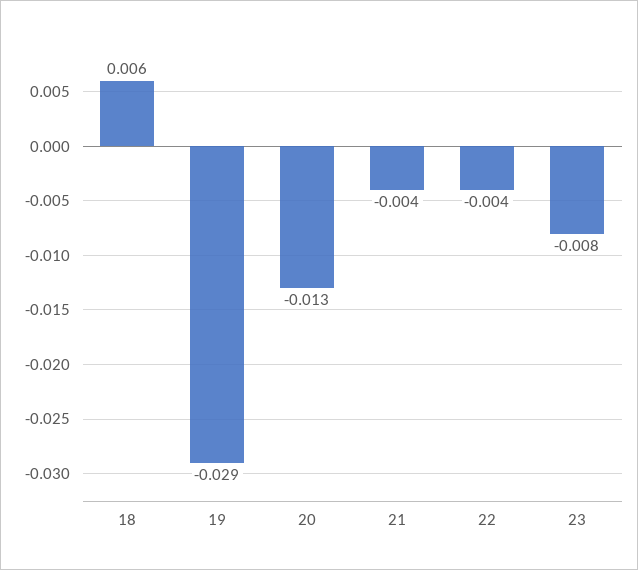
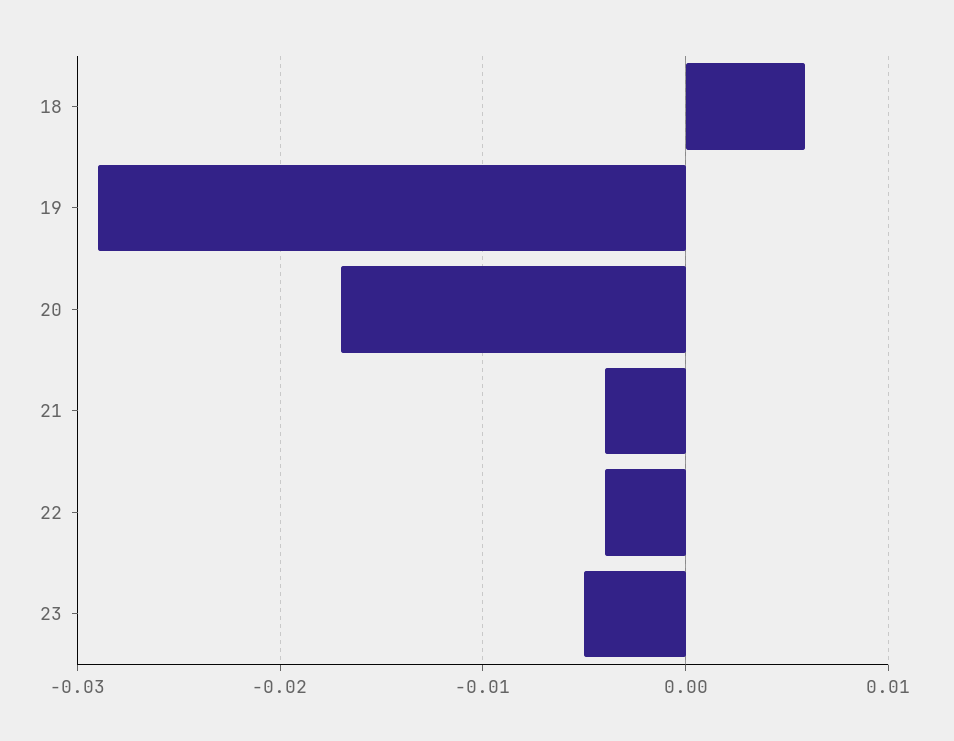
20: -0.013 -> -0.017
23: -0.008 -> -0.005

